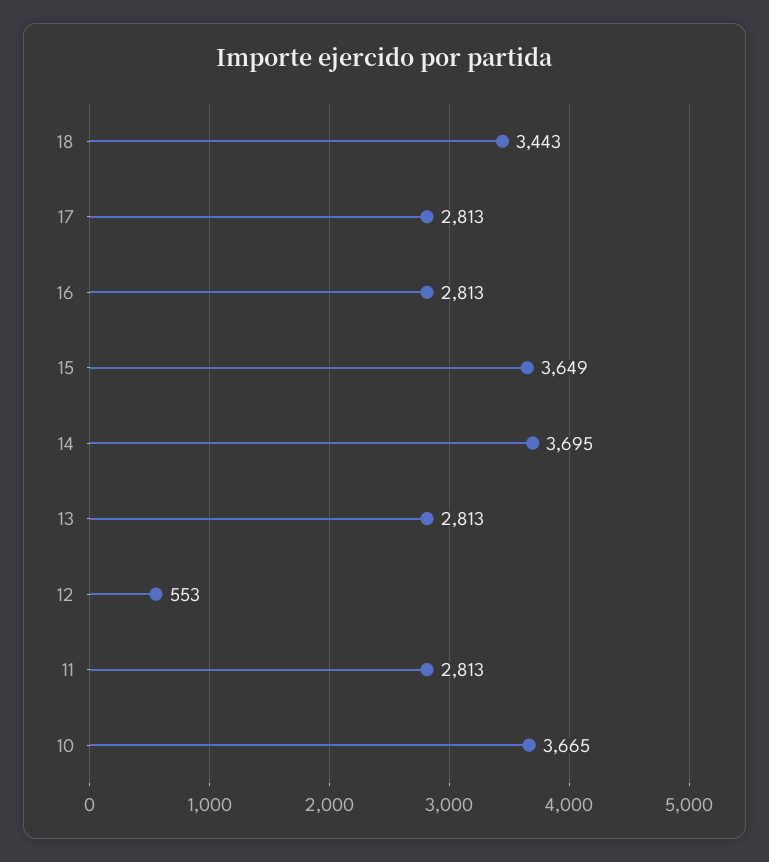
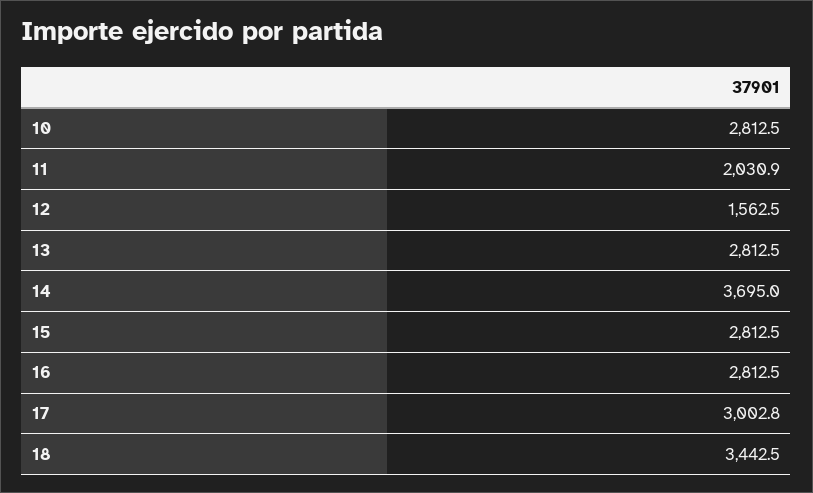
17: 2813 -> 3002.8
15: 3649 -> 2812.5
12: 553 -> 1562.5
11: 2813 -> 2030.9
10: 3665 -> 2812.5

